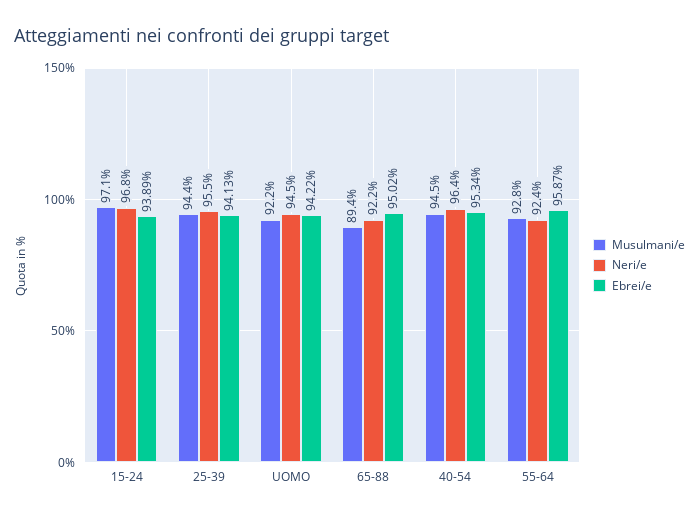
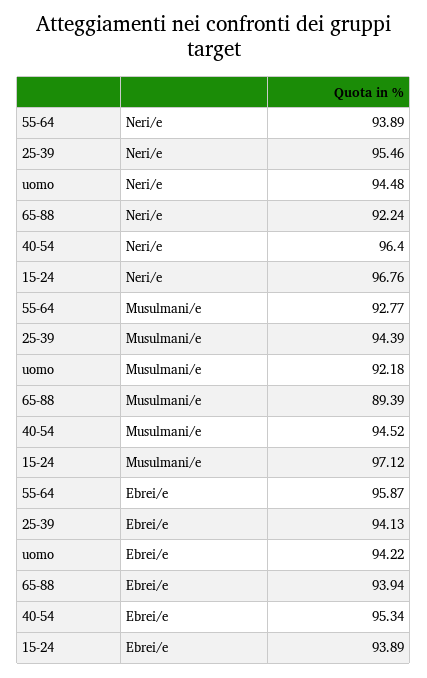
Ebrei/e, 65-88: 95.02 -> 93.94
Neri/e, 55-64: 92.4 -> 93.89

